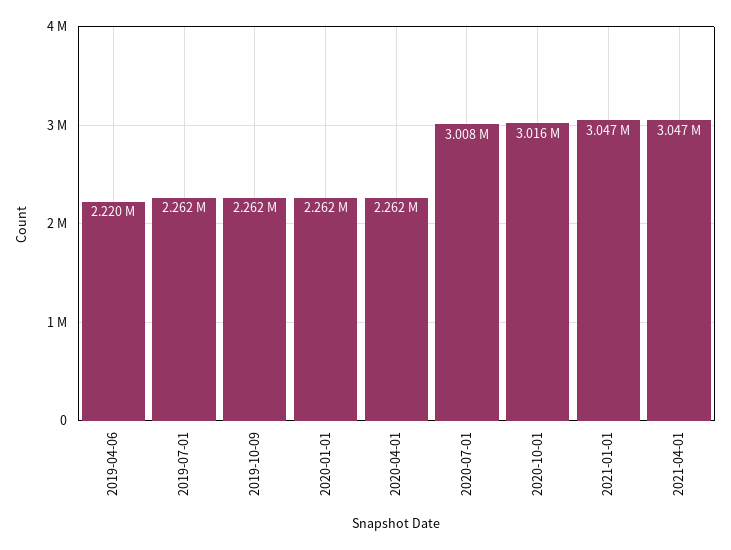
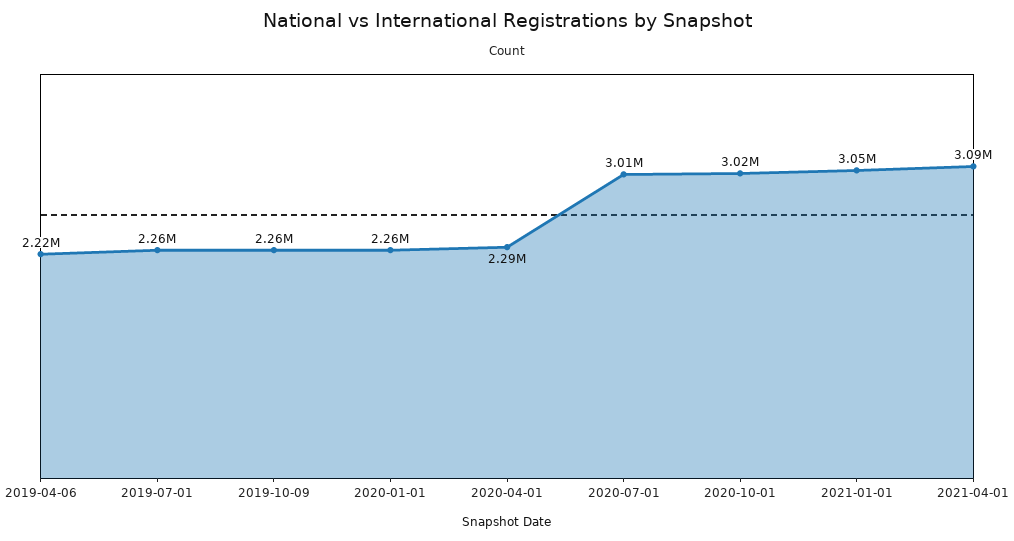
2020-04-01: 2262000 -> 2290000
2021-04-01: 3047000 -> 3090000

